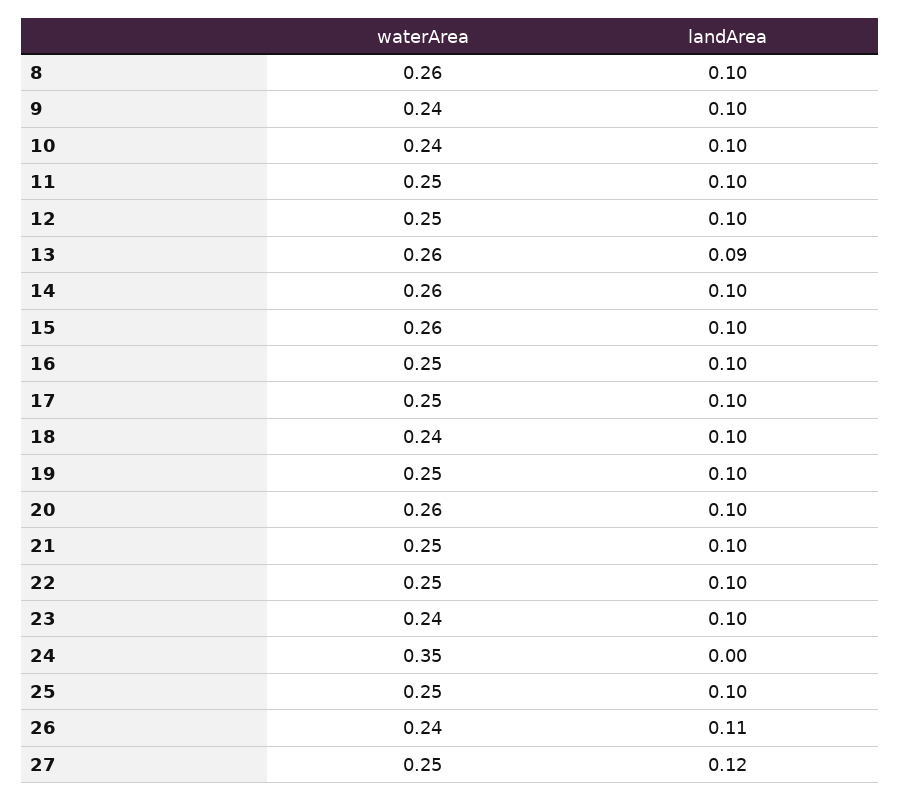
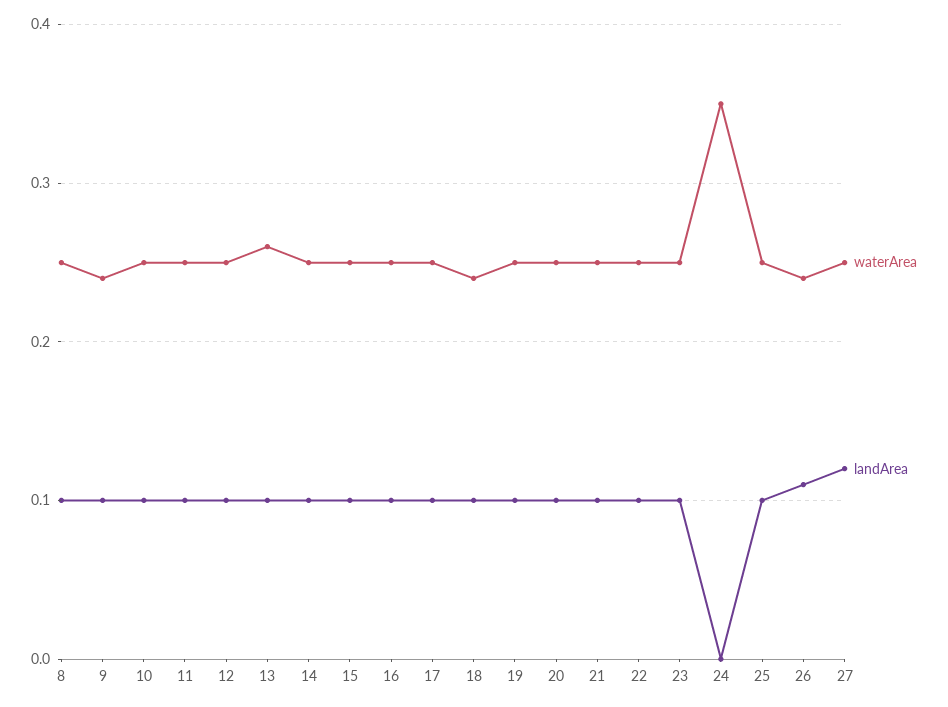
waterArea, 8: 0.26 -> 0.25
waterArea, 10: 0.24 -> 0.25
landArea, 13: 0.09 -> 0.1
waterArea, 14: 0.26 -> 0.25
waterArea, 15: 0.26 -> 0.25
waterArea, 20: 0.26 -> 0.25
waterArea, 23: 0.24 -> 0.25

